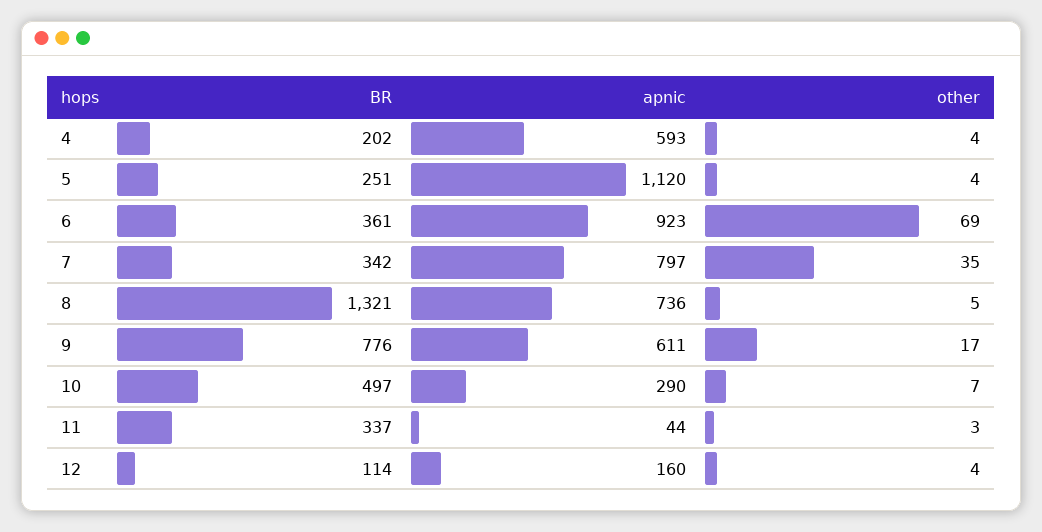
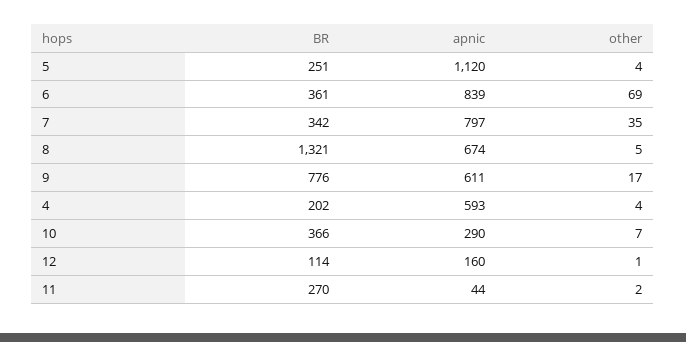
apnic, 6: 923 -> 839
apnic, 8: 736 -> 674
BR, 10: 497 -> 366
BR, 11: 337 -> 270
other, 11: 3 -> 2
other, 12: 4 -> 1

